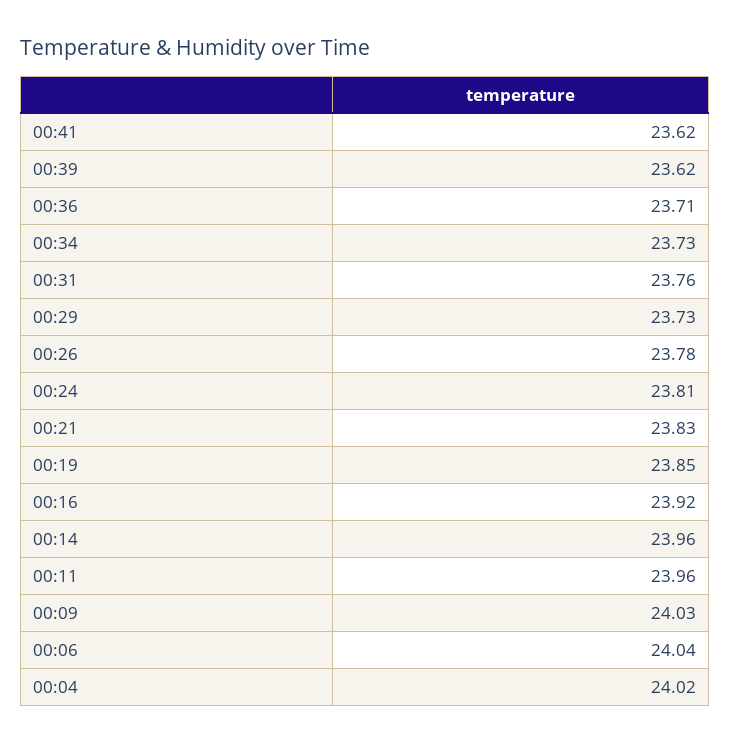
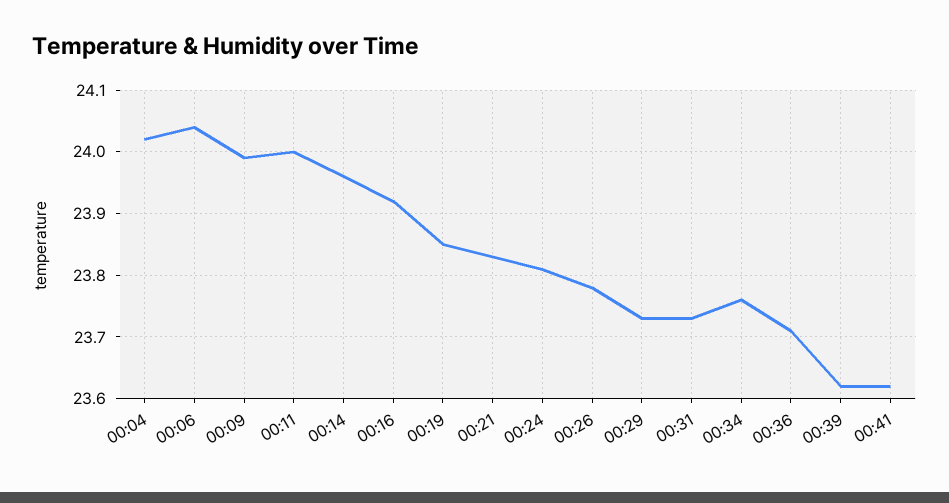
00:34: 23.73 -> 23.76
00:31: 23.76 -> 23.73
00:11: 23.96 -> 24
00:09: 24.03 -> 23.99

